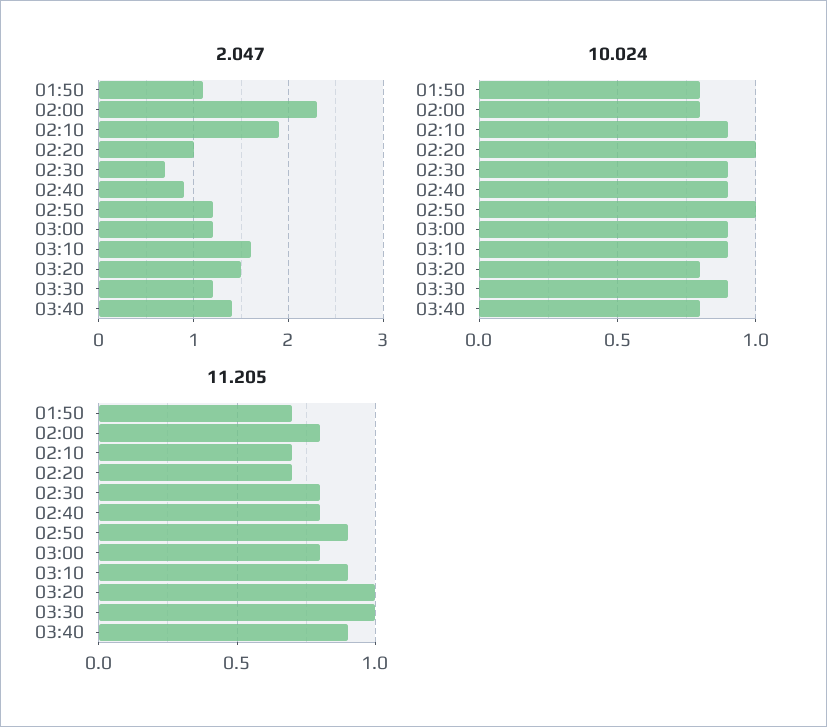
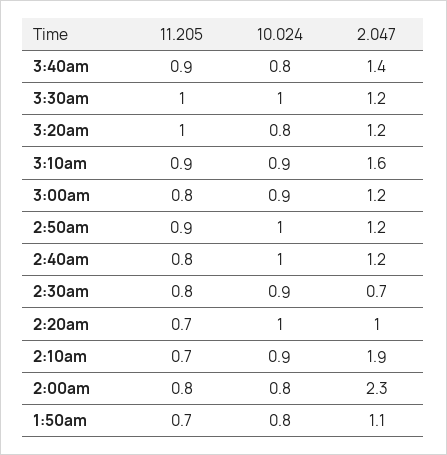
2.047, 02:40: 0.9 -> 1.2
2.047, 03:20: 1.5 -> 1.2
10.024, 02:40: 0.9 -> 1
10.024, 03:30: 0.9 -> 1

